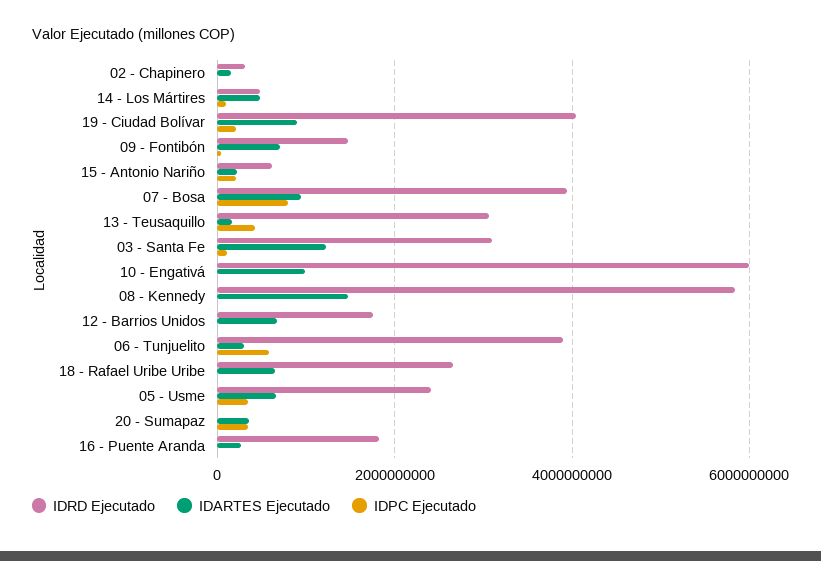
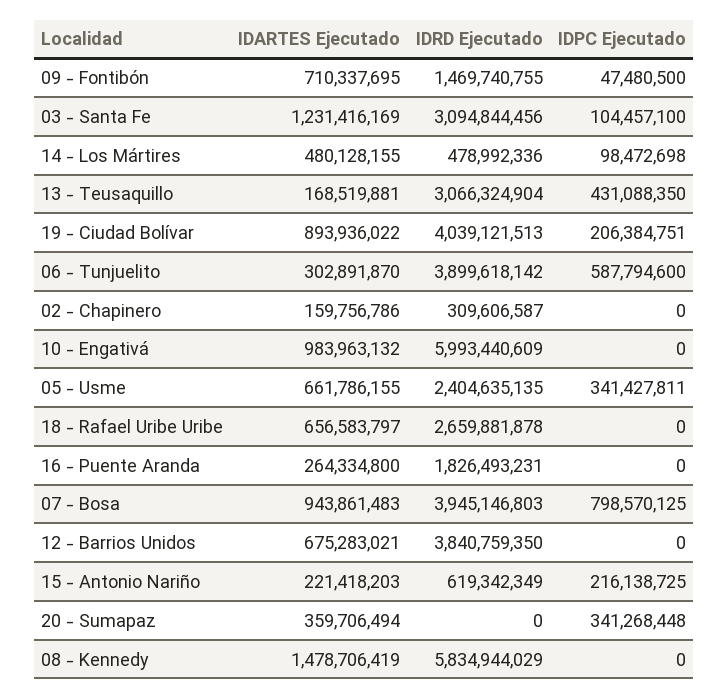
IDRD Ejecutado, 12 - Barrios Unidos: 1800000000 -> 3840759350

